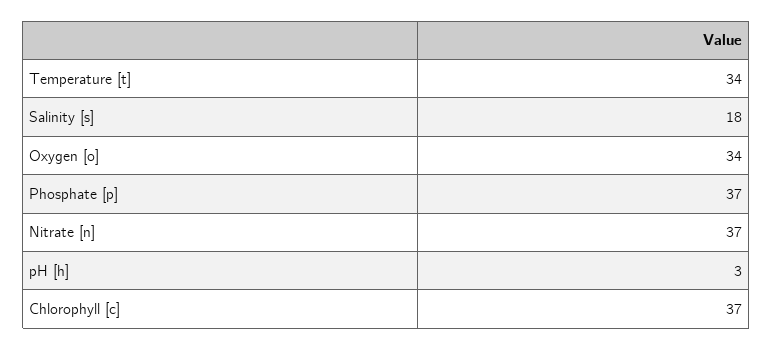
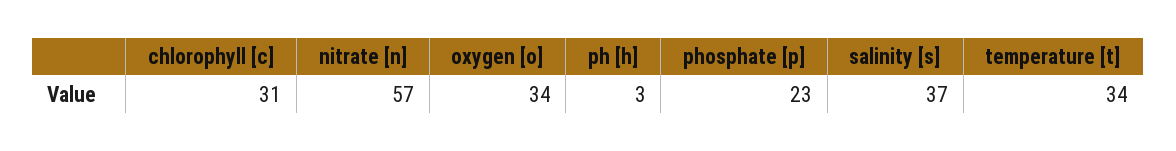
Salinity [s]: 18 -> 37
Phosphate [p]: 37 -> 23
Nitrate [n]: 37 -> 57
Chlorophyll [c]: 37 -> 31

